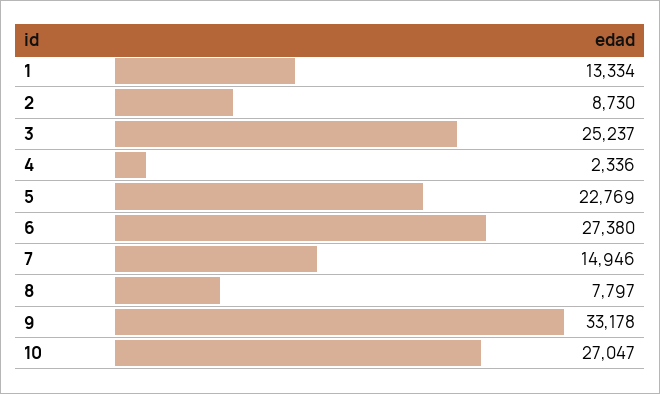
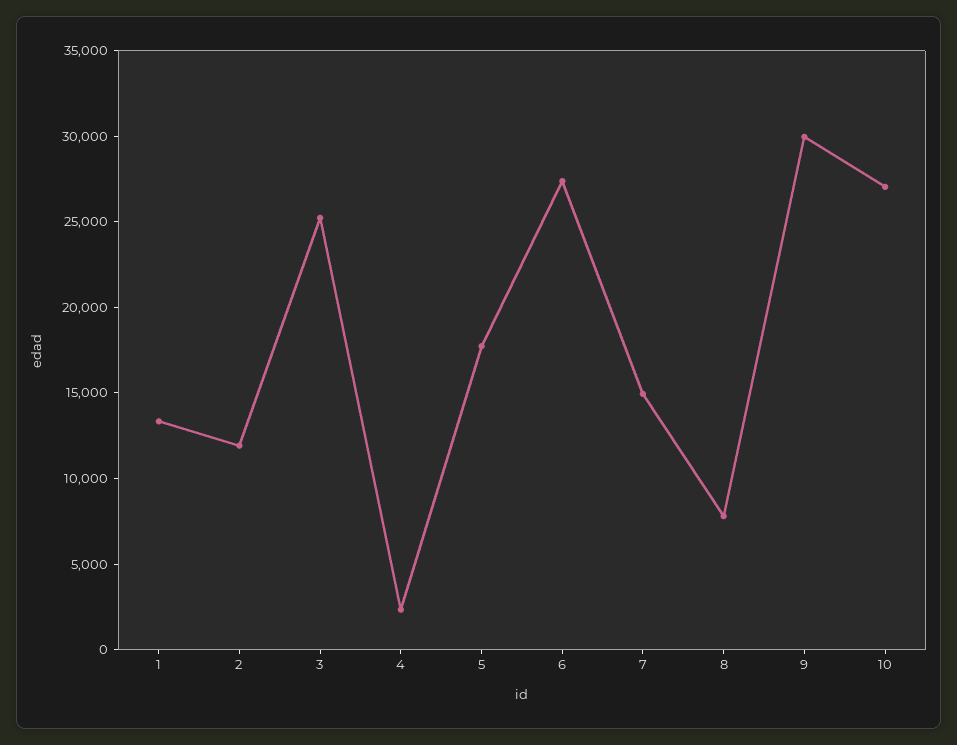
2: 8730 -> 12000
5: 22769 -> 18000
9: 33178 -> 30000

